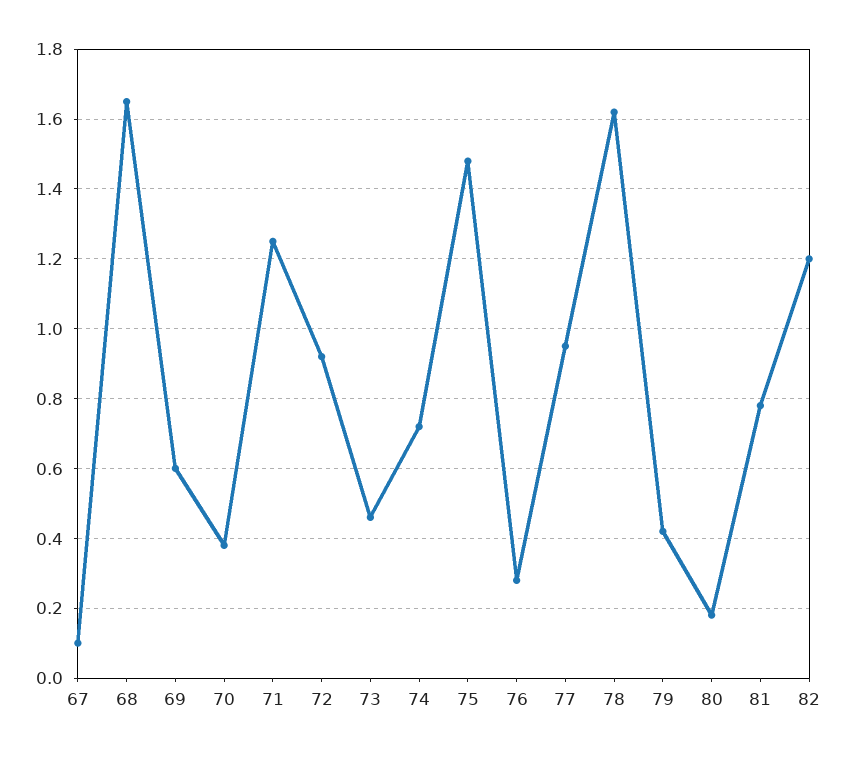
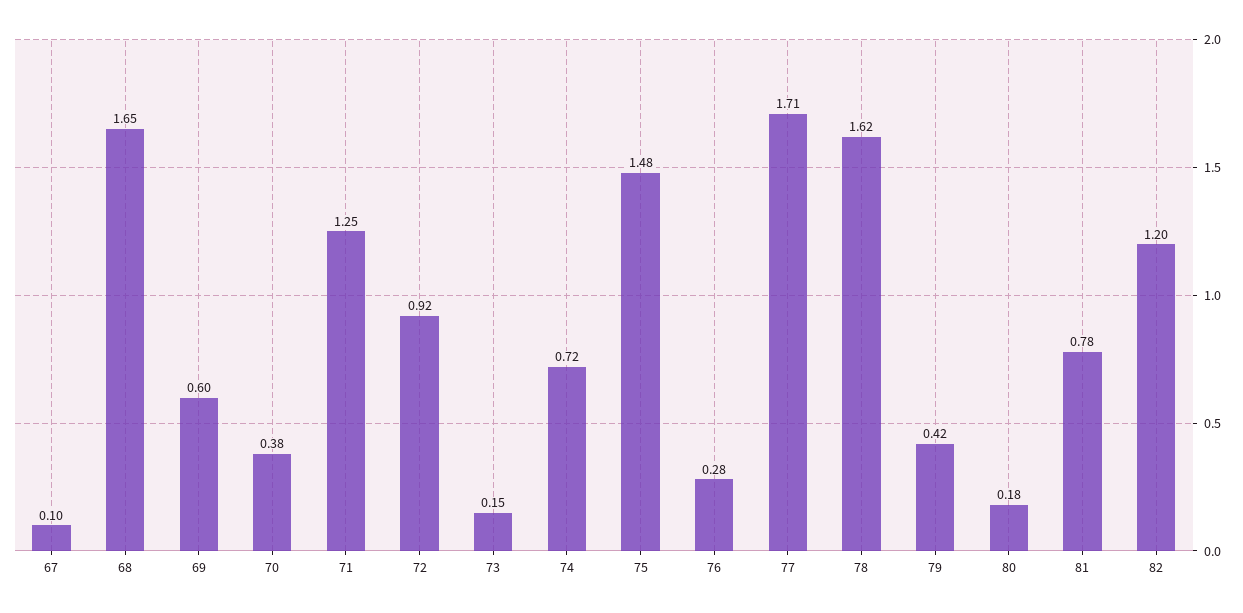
73: 0.45 -> 0.15
77: 0.95 -> 1.71

